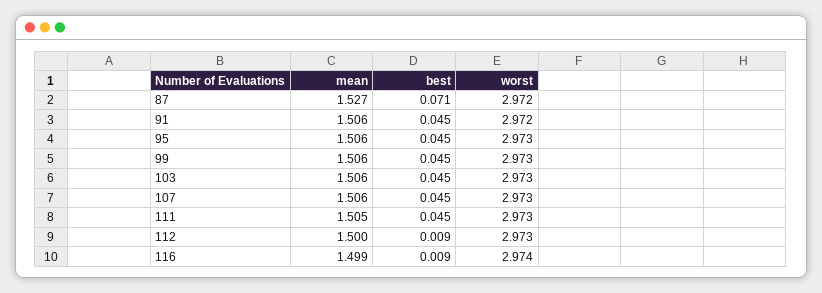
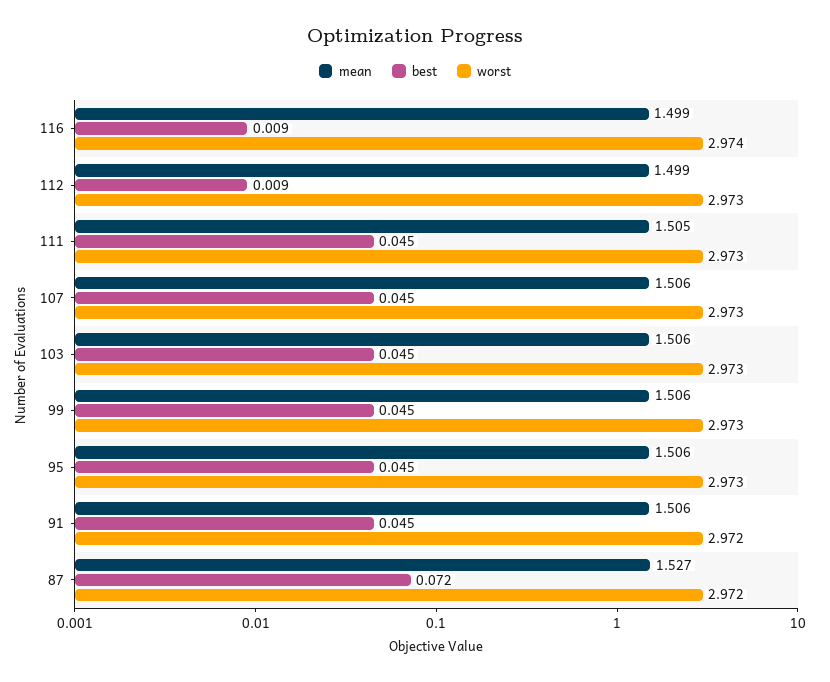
best, 87: 0.071 -> 0.072
mean, 112: 1.5 -> 1.499

